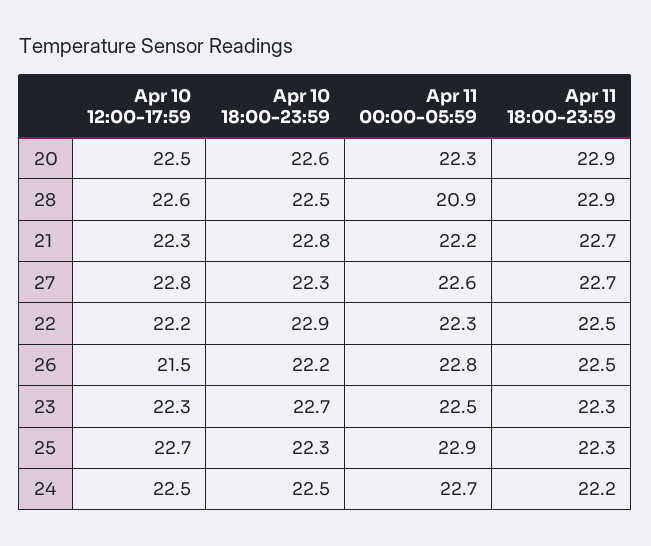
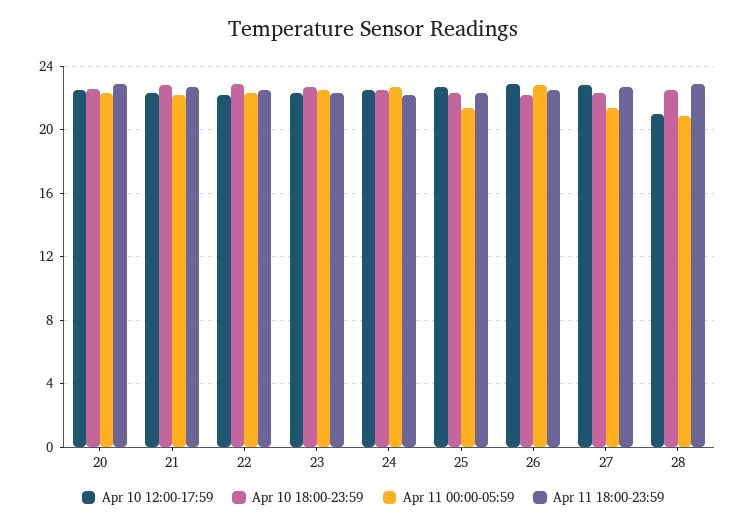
Apr 10 12:00-17:59, 28: 22.6 -> 21
Apr 11 00:00-05:59, 27: 22.6 -> 21.5
Apr 10 12:00-17:59, 26: 21.5 -> 23
Apr 11 00:00-05:59, 25: 22.9 -> 21.5

